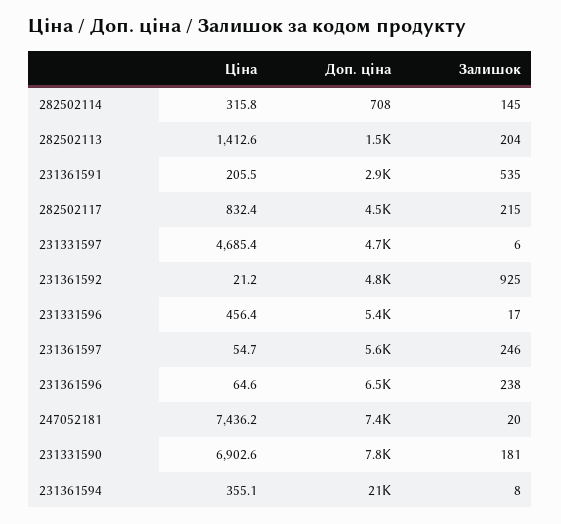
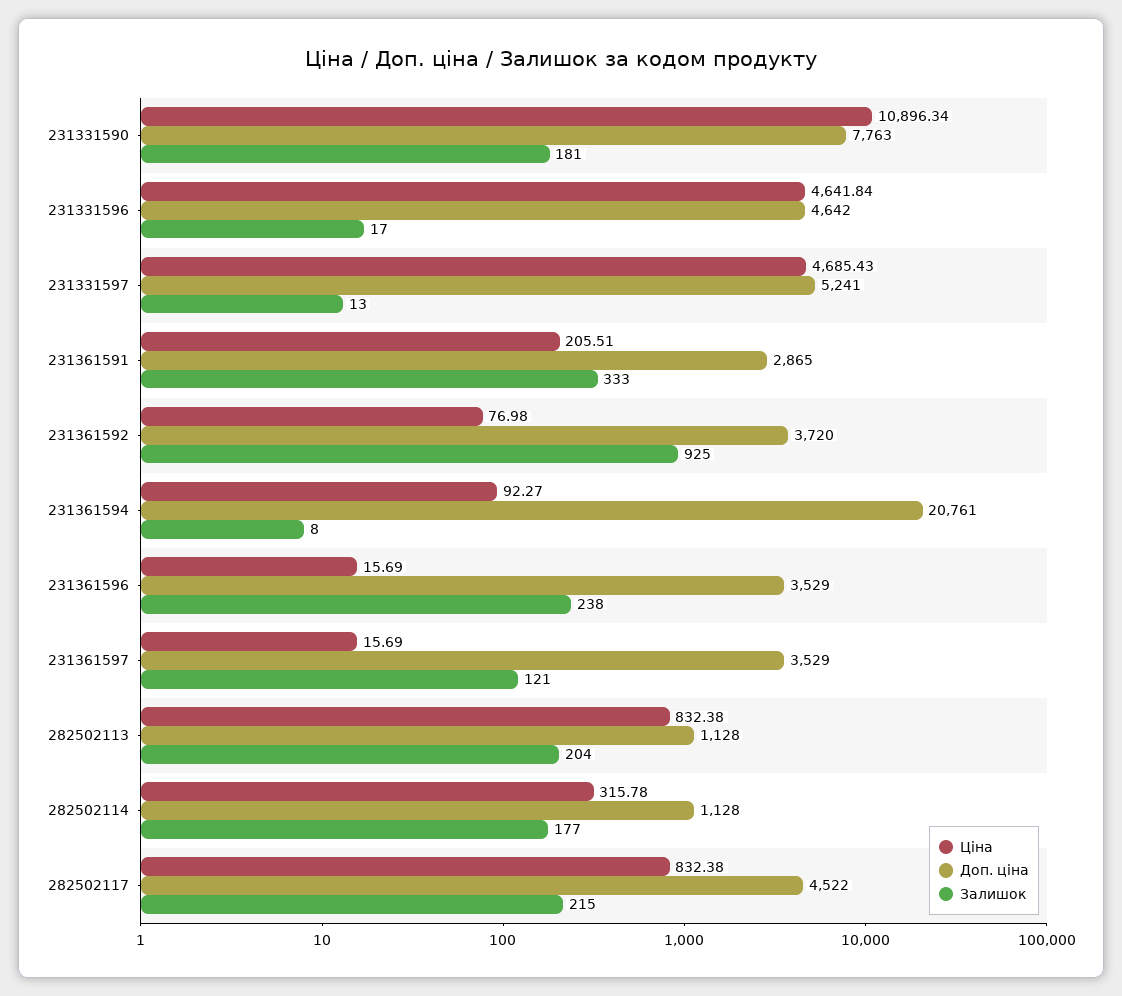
Доп. ціна, 282502114: 708 -> 1128
Залишок, 282502114: 145 -> 177
Ціна, 282502113: 1412.6 -> 832.38
Доп. ціна, 282502113: 1500 -> 1128
Залишок, 231361591: 535 -> 333
Доп. ціна, 231331597: 4700 -> 5241
Залишок, 231331597: 6 -> 13
Ціна, 231361592: 21.2 -> 76.98
Доп. ціна, 231361592: 4800 -> 3720
Ціна, 231331596: 456.4 -> 4641.84
Доп. ціна, 231331596: 5400 -> 4642
Ціна, 231361597: 54.7 -> 15.69
Доп. ціна, 231361597: 5600 -> 3529
Залишок, 231361597: 246 -> 121
Ціна, 231361596: 64.6 -> 15.69
Доп. ціна, 231361596: 6500 -> 3529
Ціна, 247052181: 7436.2 -> none
Доп. ціна, 247052181: 7400 -> none
Залишок, 247052181: 20 -> none
Ціна, 231331590: 6902.6 -> 10896.34
Ціна, 231361594: 355.1 -> 92.27

